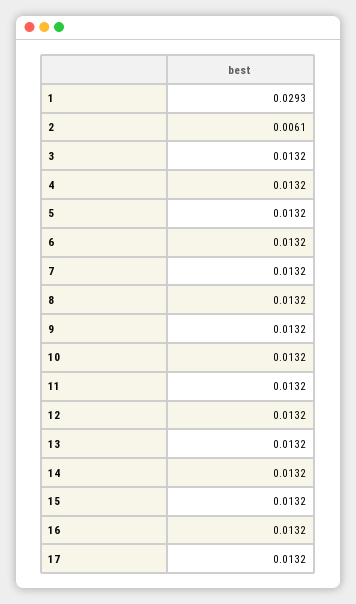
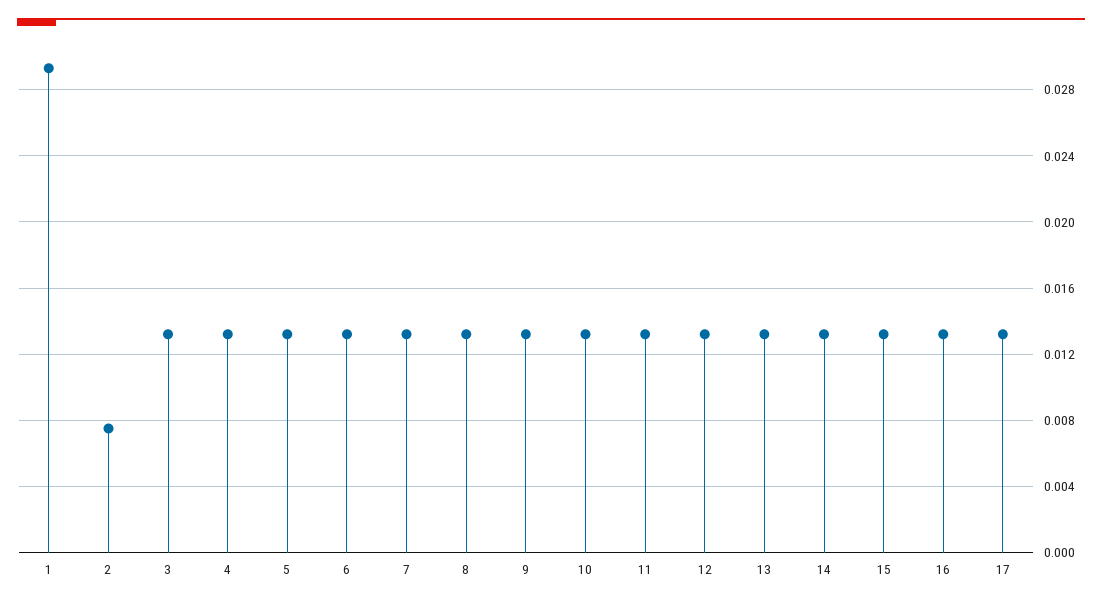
2: 0.0061 -> 0.0075

